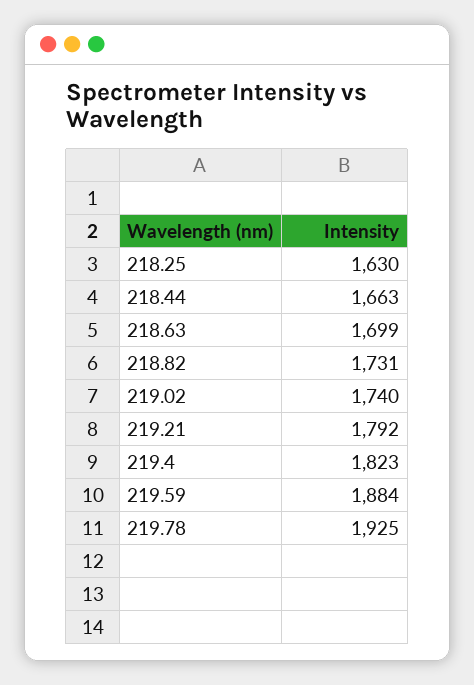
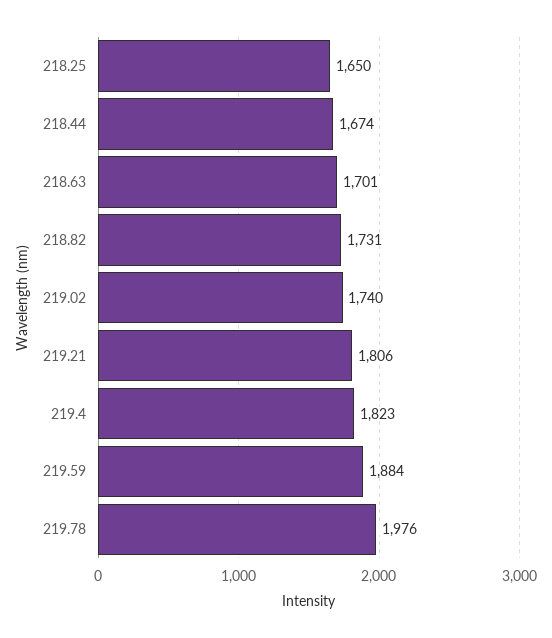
218.25: 1630 -> 1650
218.44: 1663 -> 1674
218.63: 1699 -> 1701
219.21: 1792 -> 1806
219.78: 1925 -> 1976

